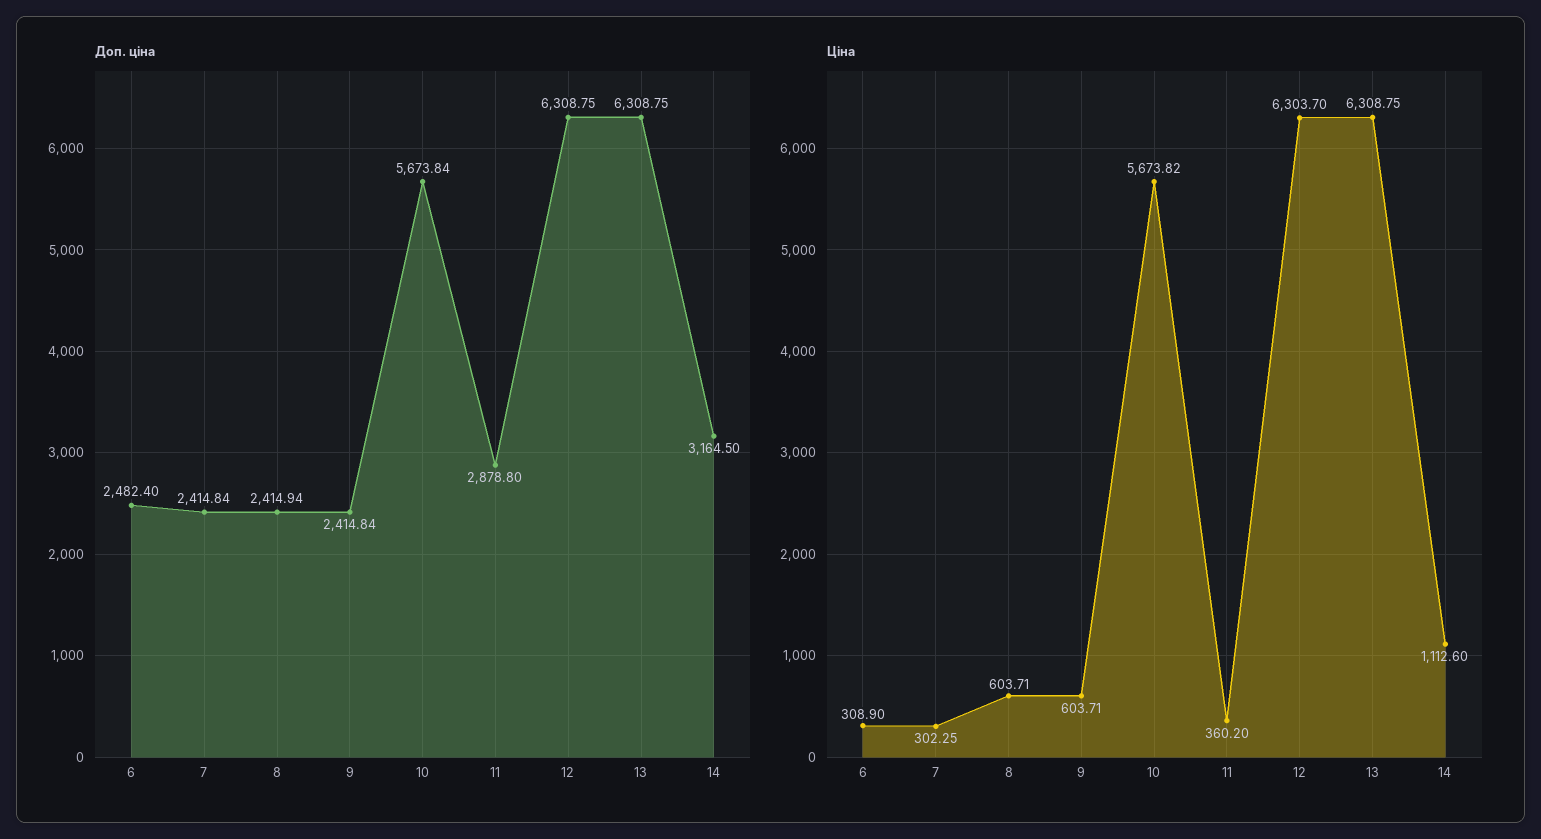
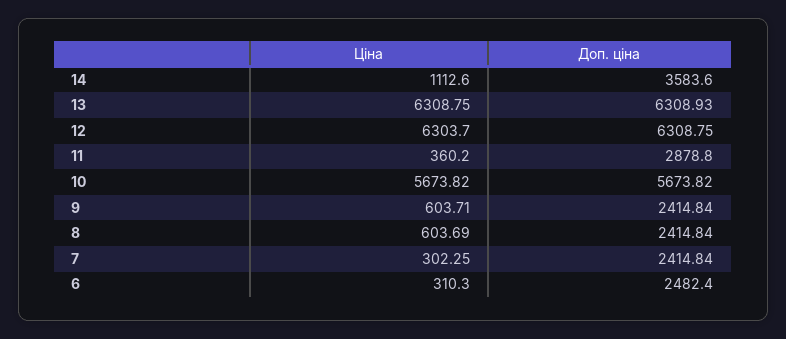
Доп. ціна, 8: 2414.94 -> 2414.84
Доп. ціна, 10: 5673.84 -> 5673.82
Доп. ціна, 13: 6308.75 -> 6308.93
Доп. ціна, 14: 3164.5 -> 3583.6
Ціна, 6: 308.9 -> 310.3
Ціна, 8: 603.71 -> 603.69

